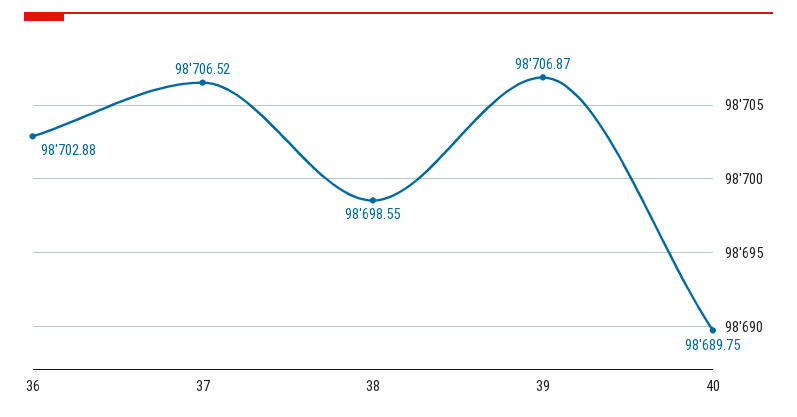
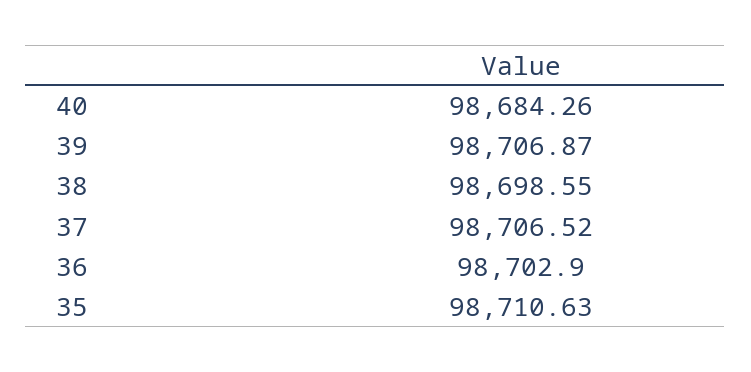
36: 98702.88 -> 98702.9
40: 98689.75 -> 98684.26
35: none -> 98710.63

